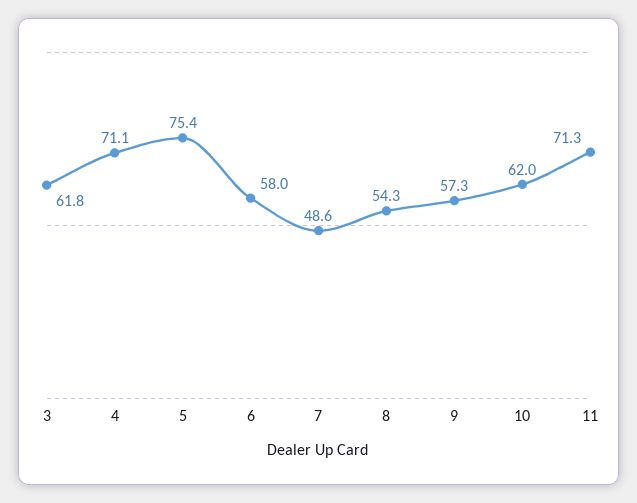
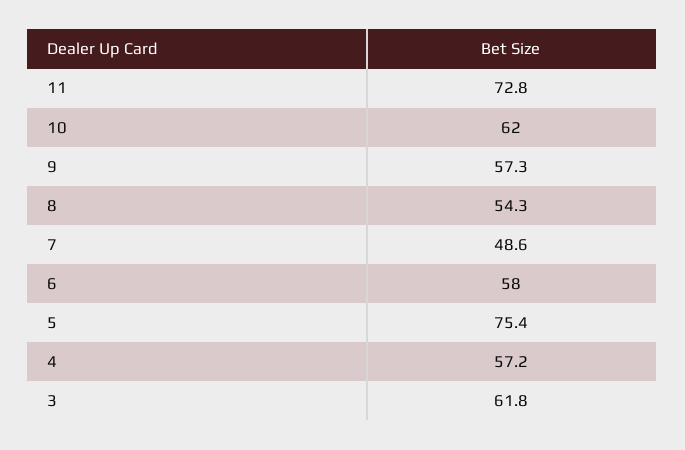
4: 71.1 -> 57.2
11: 71.3 -> 72.8

